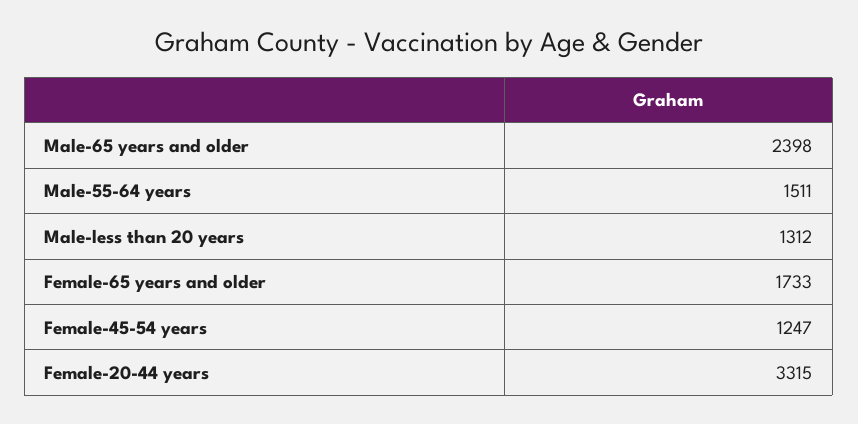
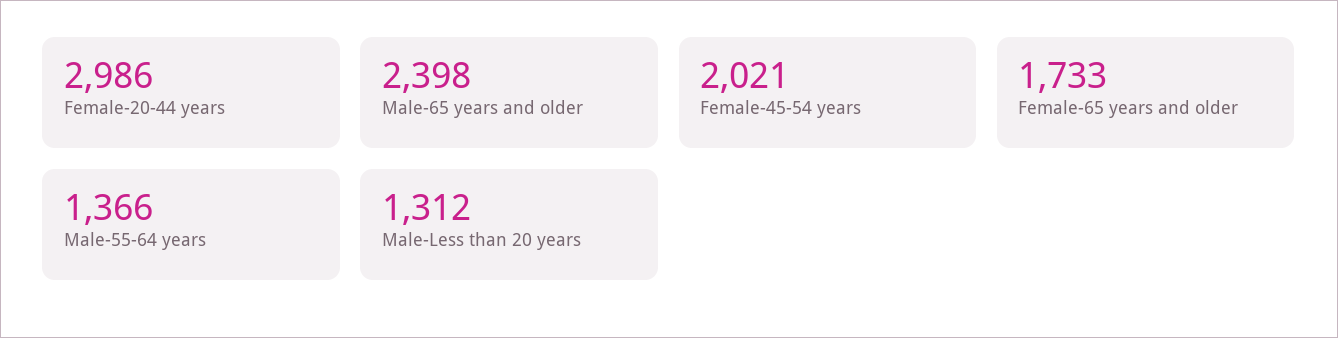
Male-55-64 years: 1511 -> 1366
Female-45-54 years: 1247 -> 2021
Female-20-44 years: 3315 -> 2986

